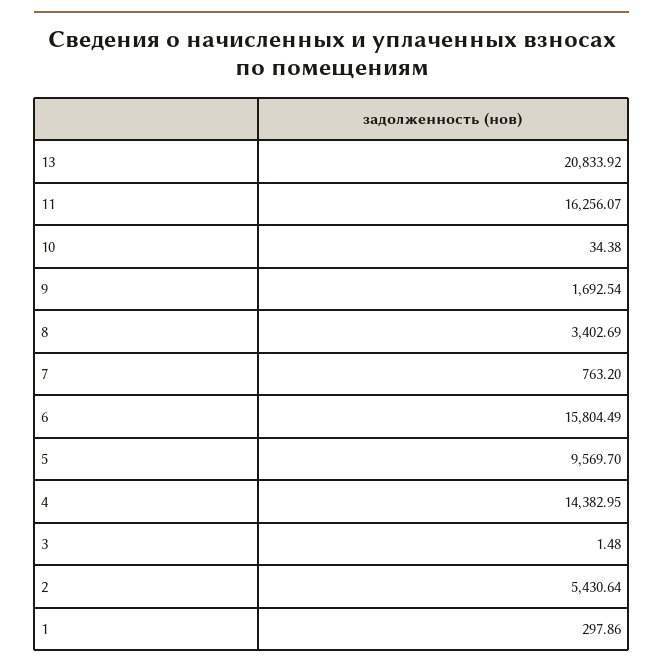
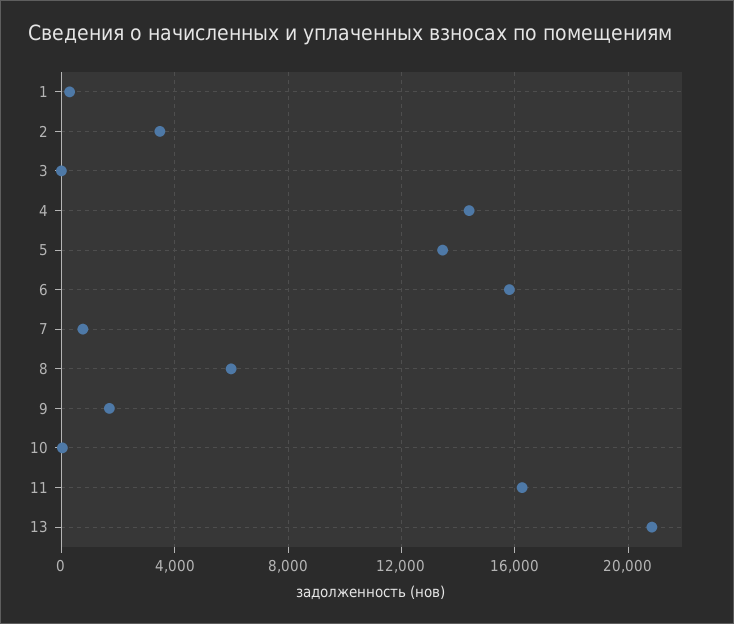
8: 3402.69 -> 6000
5: 9569.7 -> 13500
2: 5430.64 -> 3500

